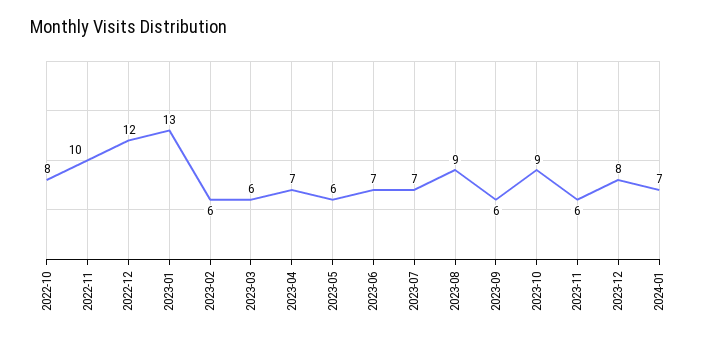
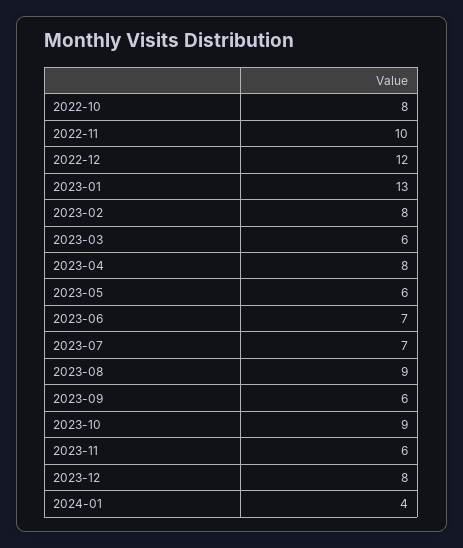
2023-02: 6 -> 8
2023-04: 7 -> 8
2024-01: 7 -> 4

